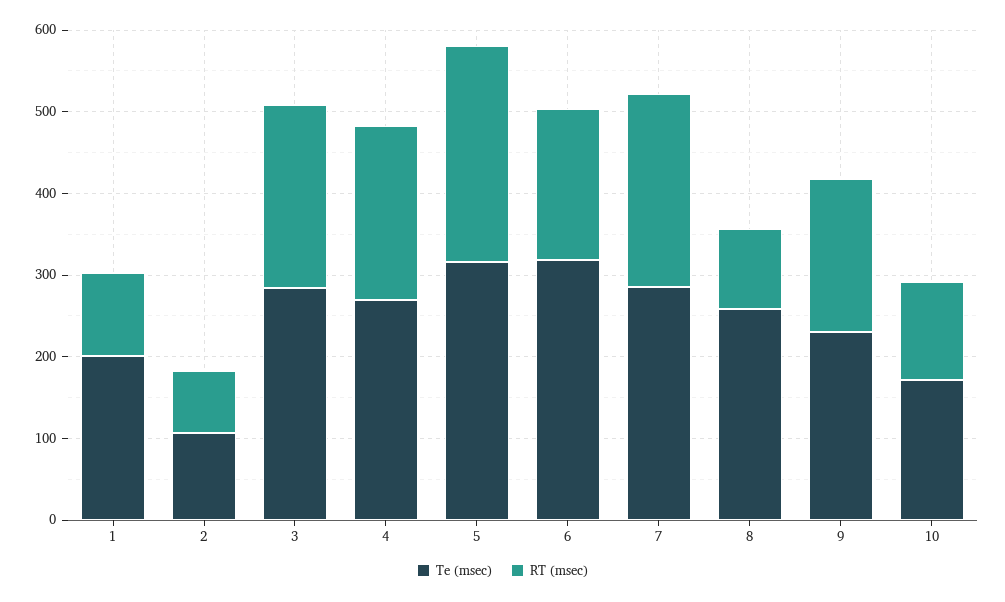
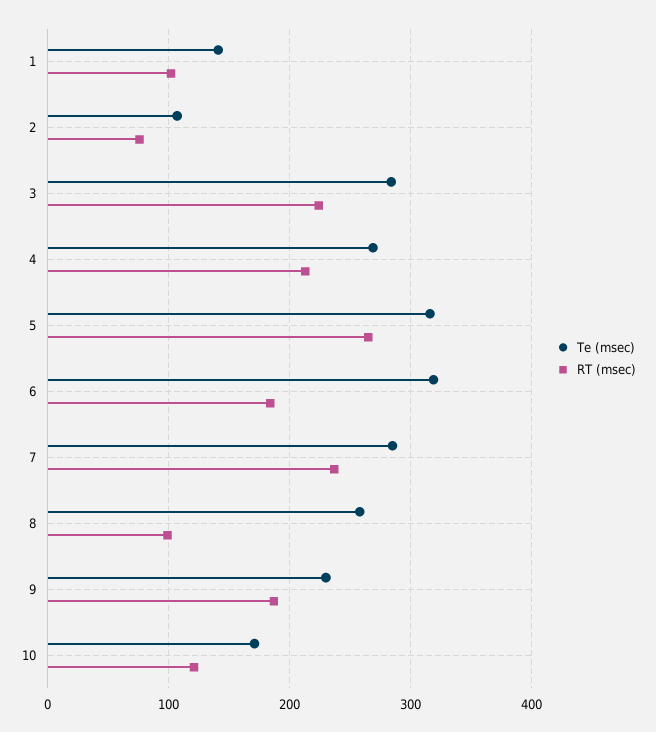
Te (msec), 1: 200 -> 140

